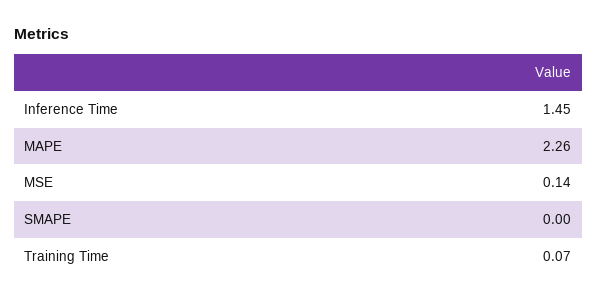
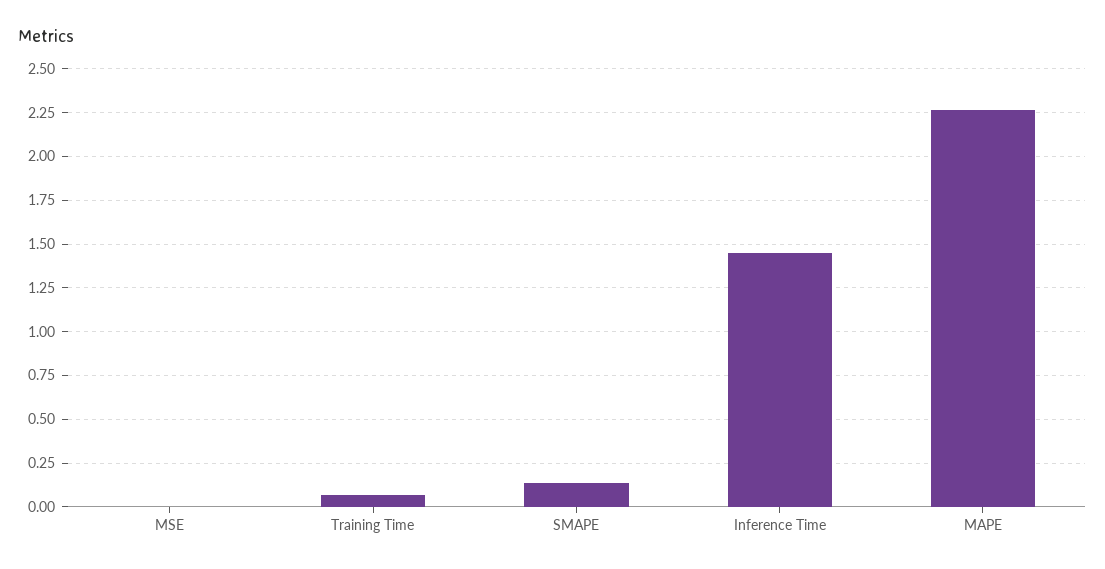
MSE: 0.14 -> 0
SMAPE: 0 -> 0.15

